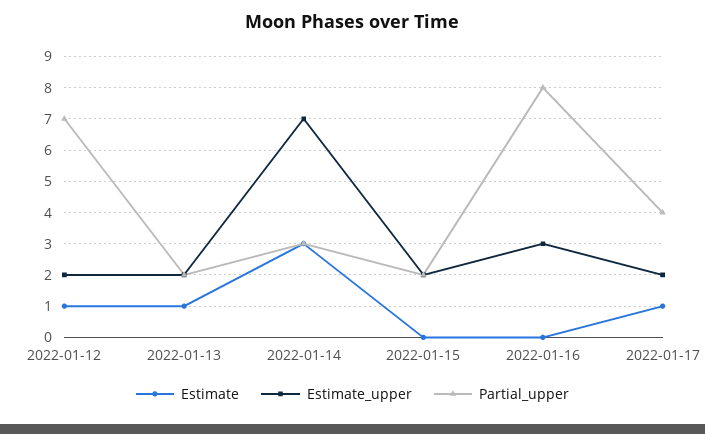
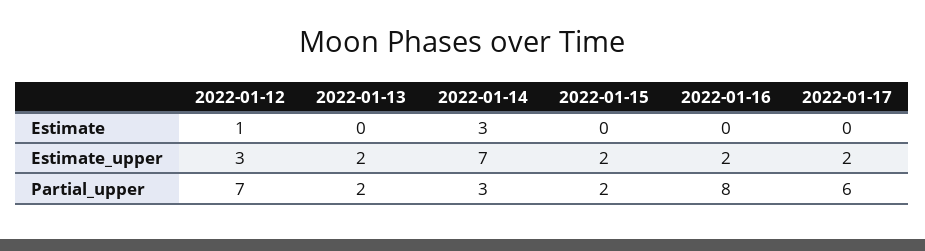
Estimate_upper, 2022-01-12: 2 -> 3
Estimate, 2022-01-13: 1 -> 0
Estimate_upper, 2022-01-16: 3 -> 2
Estimate, 2022-01-17: 1 -> 0
Partial_upper, 2022-01-17: 4 -> 6

